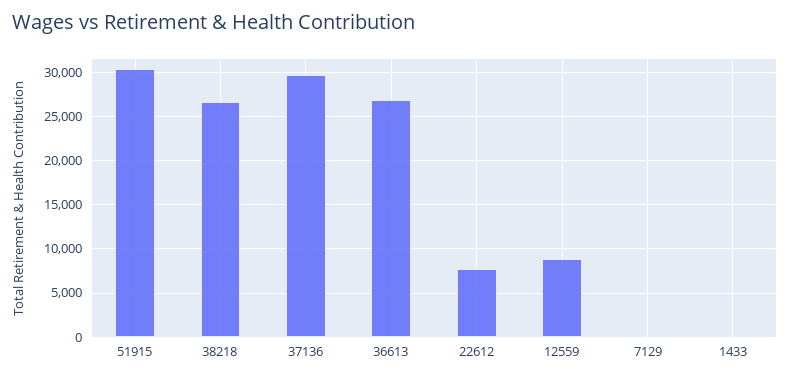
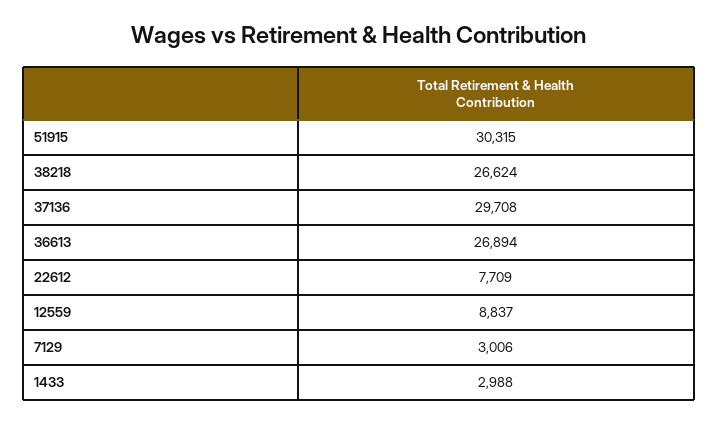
7129: 0 -> 3006
1433: 0 -> 2988

